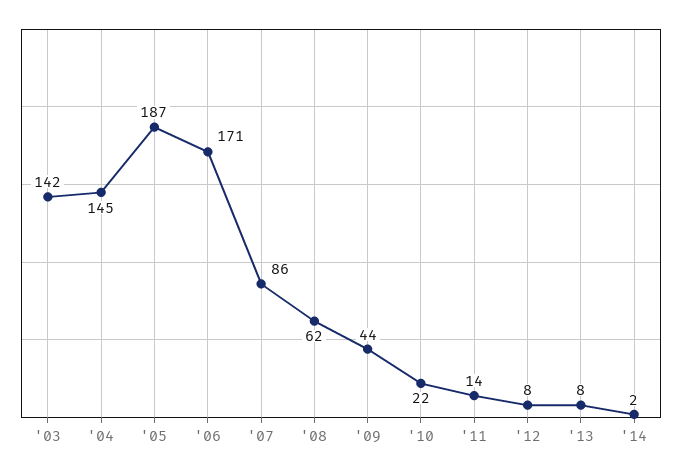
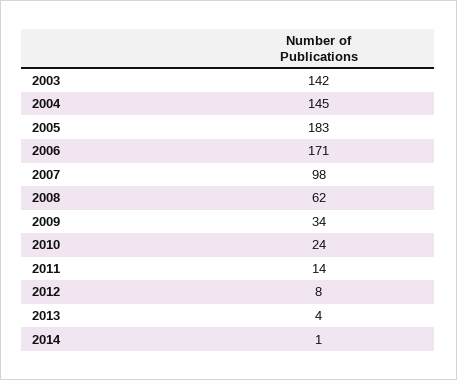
'05: 187 -> 183
'07: 86 -> 98
'09: 44 -> 34
'10: 22 -> 24
'13: 8 -> 4
'14: 2 -> 1

